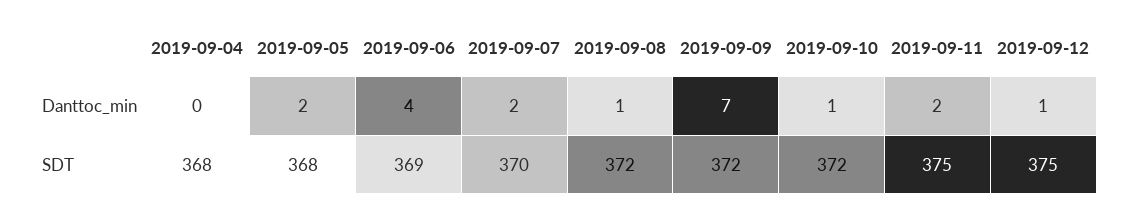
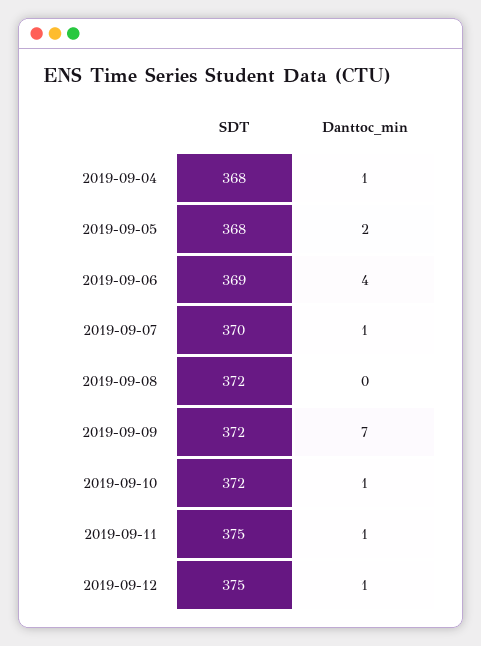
2019-09-04, Danttoc_min: 0 -> 1
2019-09-07, Danttoc_min: 2 -> 1
2019-09-08, Danttoc_min: 1 -> 0
2019-09-11, Danttoc_min: 2 -> 1

